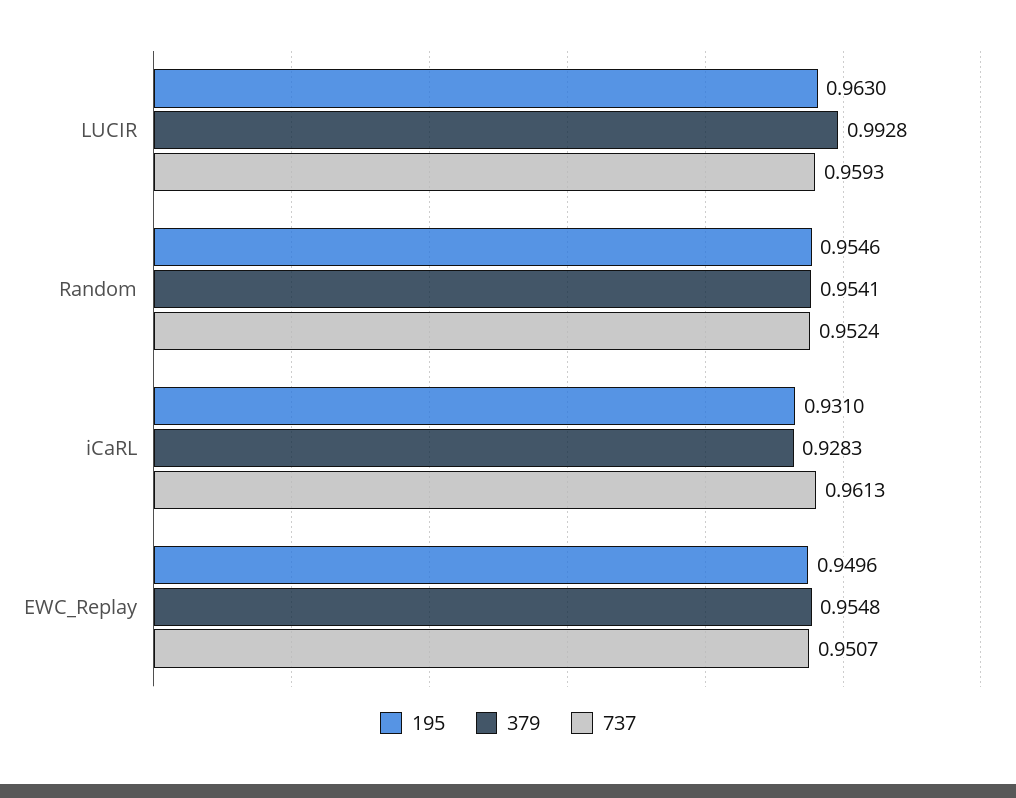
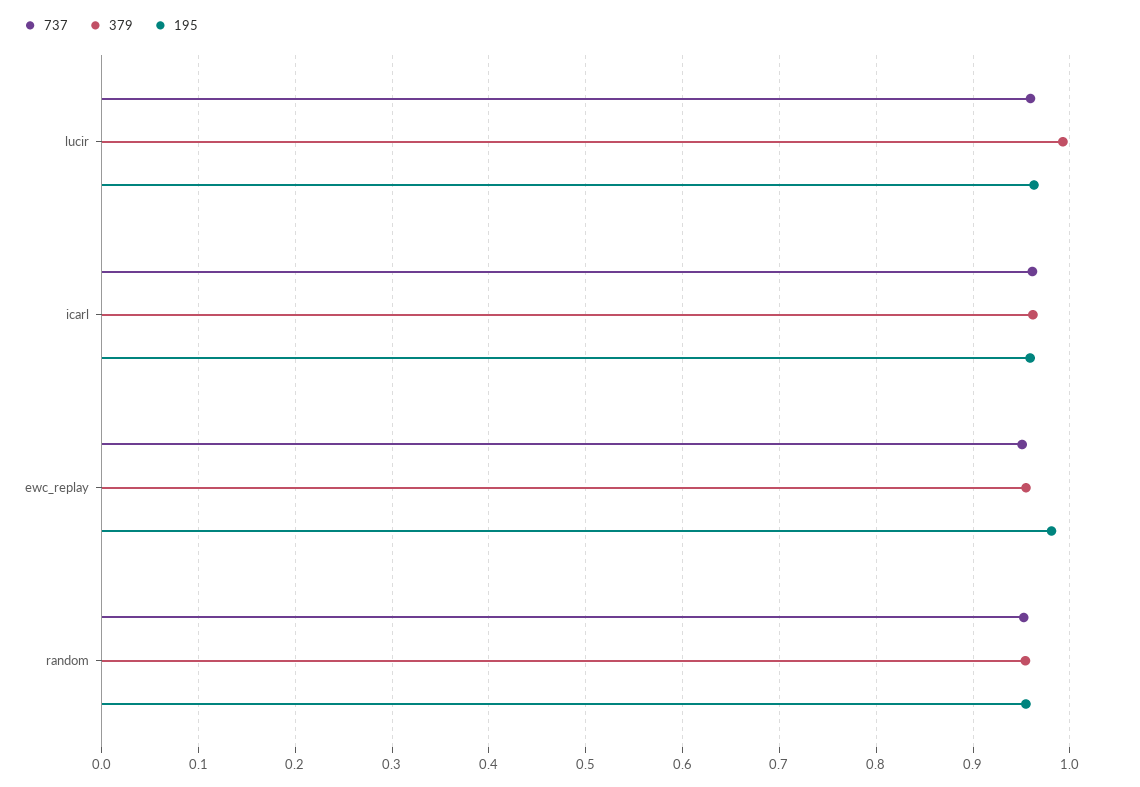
195, iCaRL: 0.931 -> 0.96
379, iCaRL: 0.9283 -> 0.96
195, EWC_Replay: 0.9496 -> 0.98

